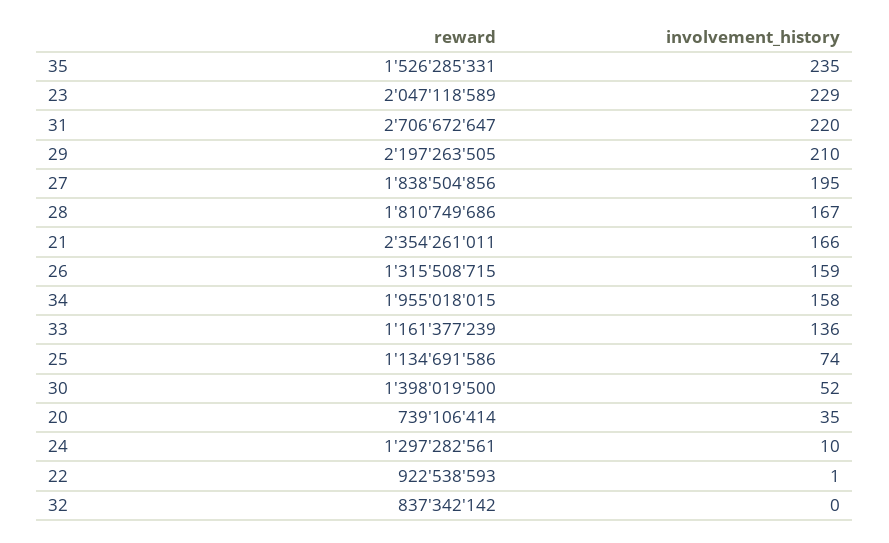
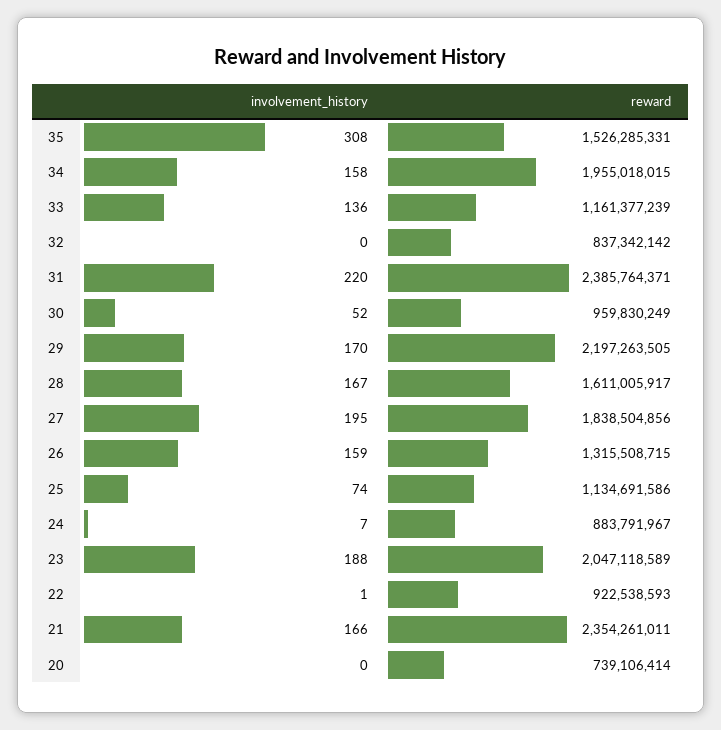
involvement_history, 35: 235 -> 308
involvement_history, 23: 229 -> 188
reward, 31: 2706672647 -> 2385764371
involvement_history, 29: 210 -> 170
reward, 28: 1810749686 -> 1611005917
reward, 30: 1398019500 -> 959830249
involvement_history, 20: 35 -> 0
reward, 24: 1297282561 -> 883791967
involvement_history, 24: 10 -> 7

